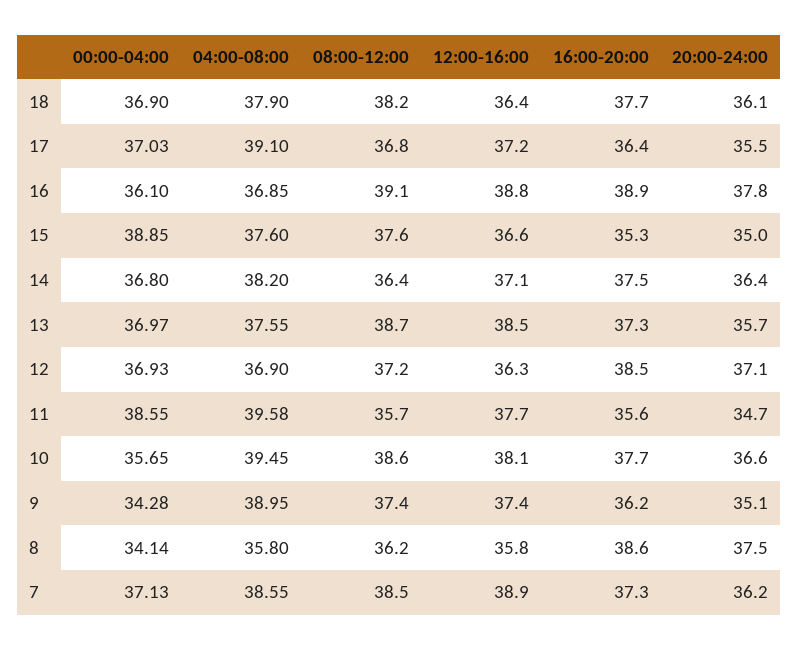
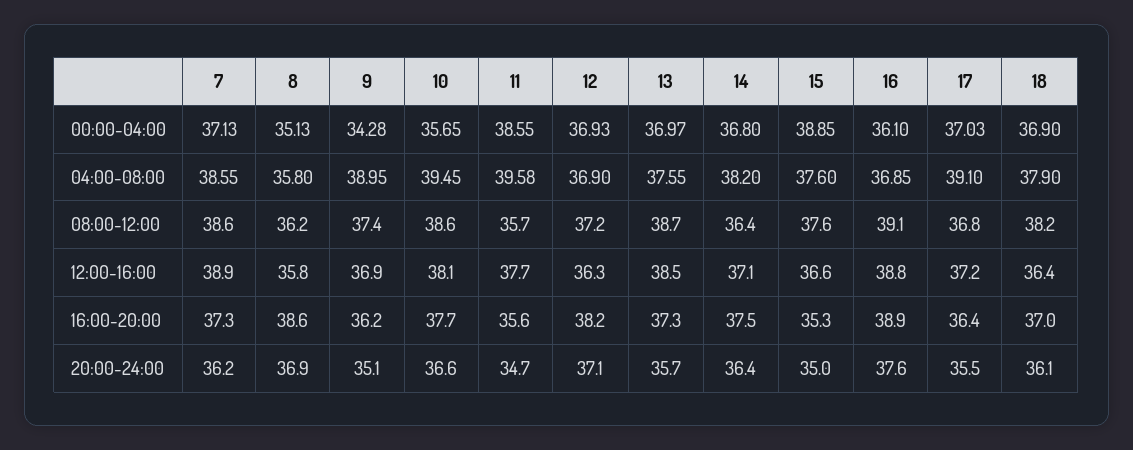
16:00-20:00, 18: 37.7 -> 37
20:00-24:00, 16: 37.8 -> 37.6
16:00-20:00, 12: 38.5 -> 38.2
12:00-16:00, 9: 37.4 -> 36.9
00:00-04:00, 8: 34.14 -> 35.13
20:00-24:00, 8: 37.5 -> 36.9
08:00-12:00, 7: 38.5 -> 38.6

